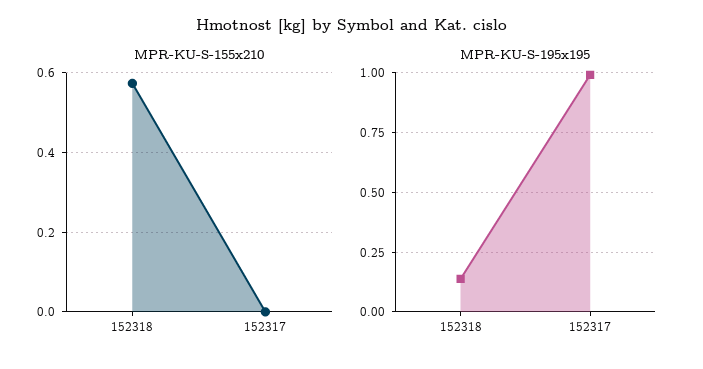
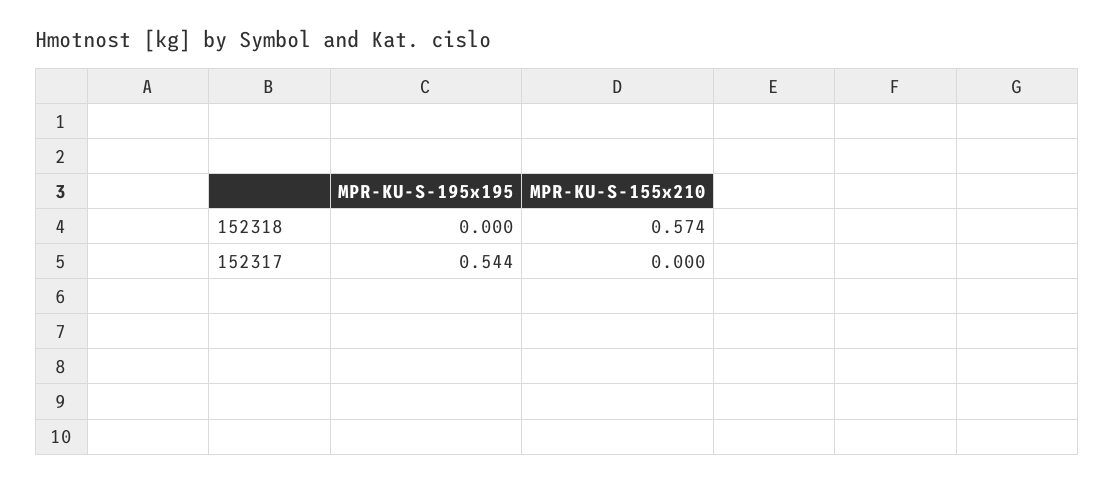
MPR-KU-S-195x195, 152318: 0.15 -> 0
MPR-KU-S-195x195, 152317: 1 -> 0.544

